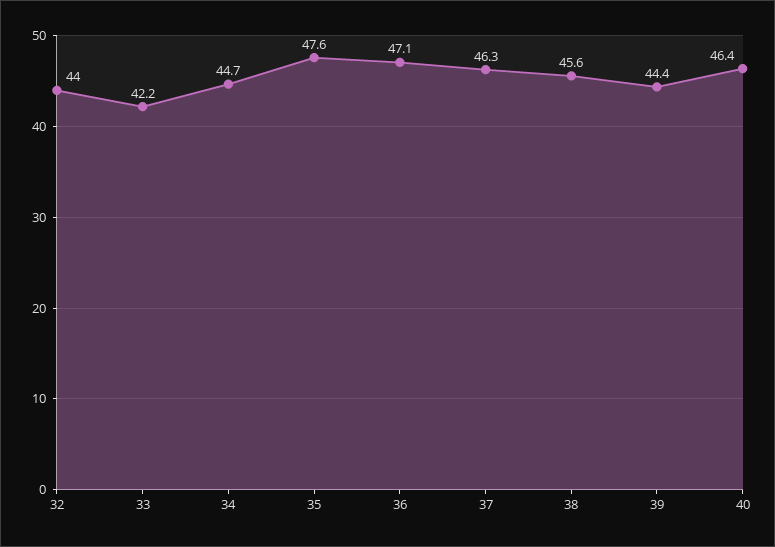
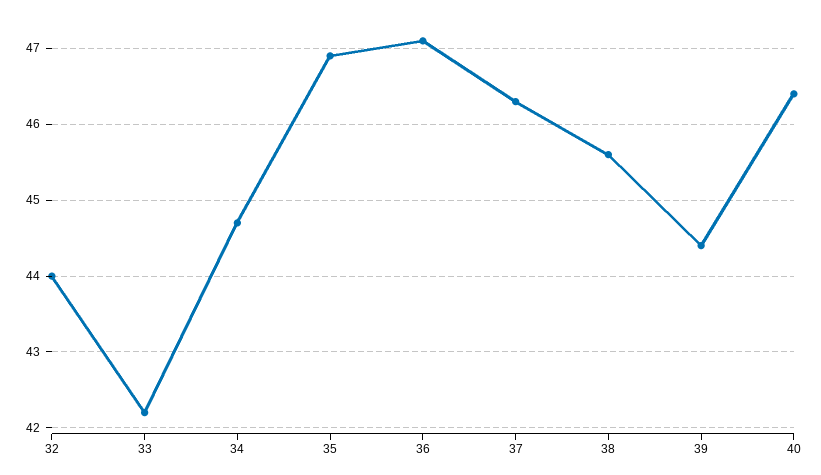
35: 47.6 -> 46.9

